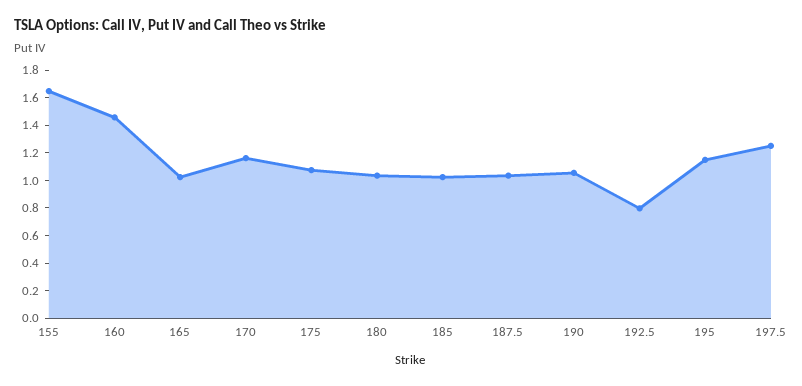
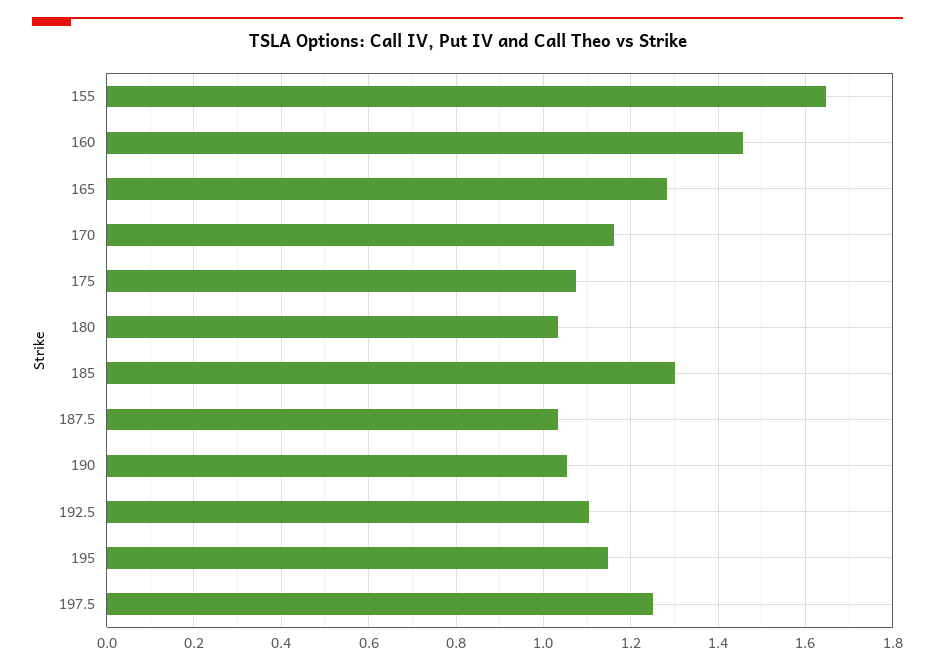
165: 1 -> 1.28
185: 1 -> 1.3
192.5: 0.8 -> 1.1

